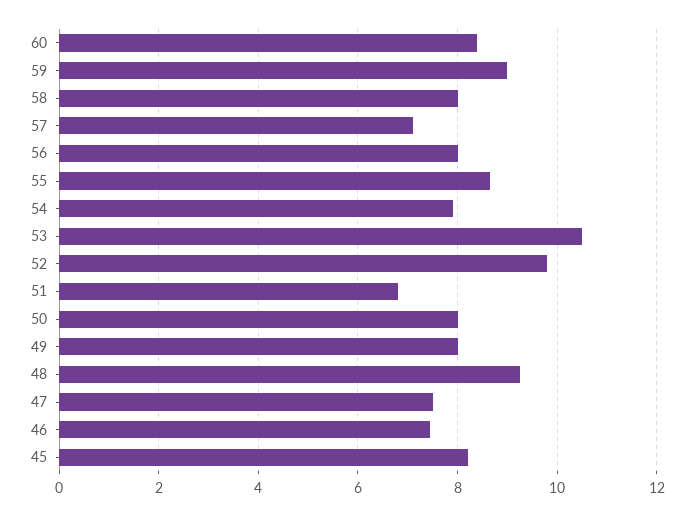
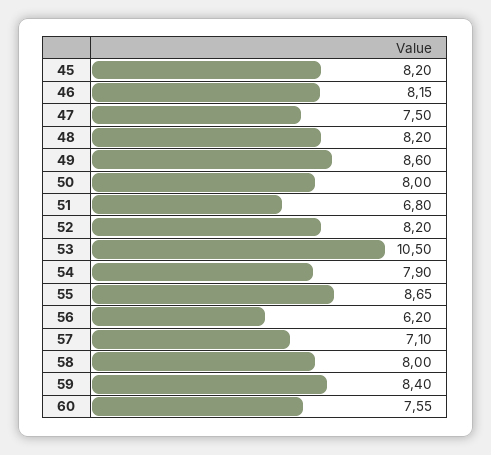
60: 8.4 -> 7.55
59: 9 -> 8.4
56: 8 -> 6.2
52: 9.8 -> 8.2
49: 8 -> 8.6
48: 9.2 -> 8.2
46: 7.4 -> 8.15

